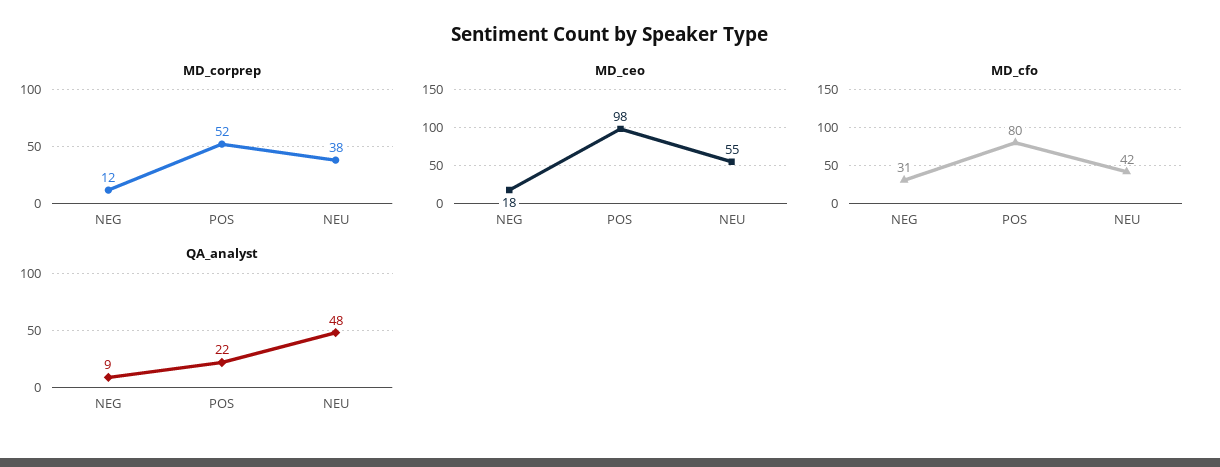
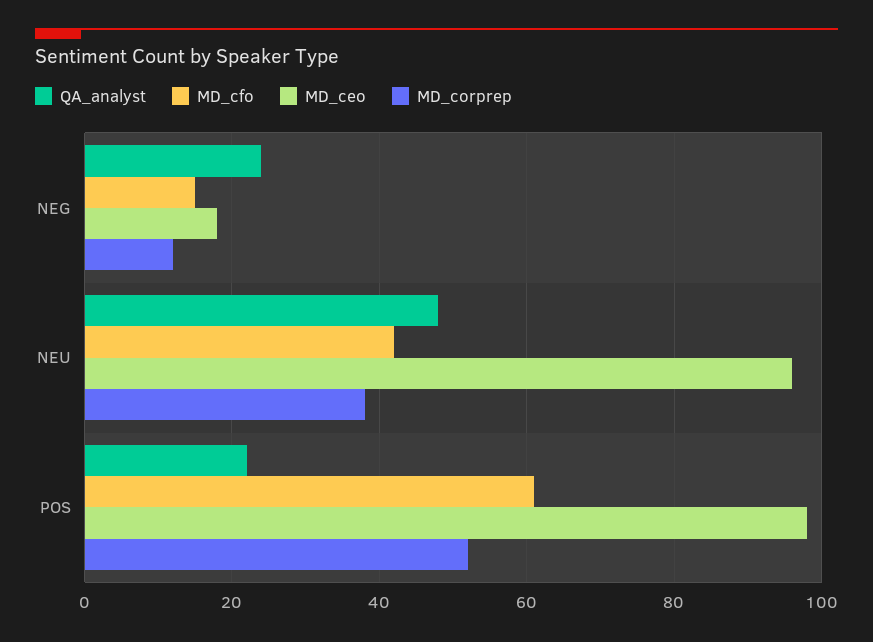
MD_ceo, NEU: 55 -> 95
MD_cfo, NEG: 31 -> 15
MD_cfo, POS: 80 -> 60
QA_analyst, NEG: 9 -> 25

